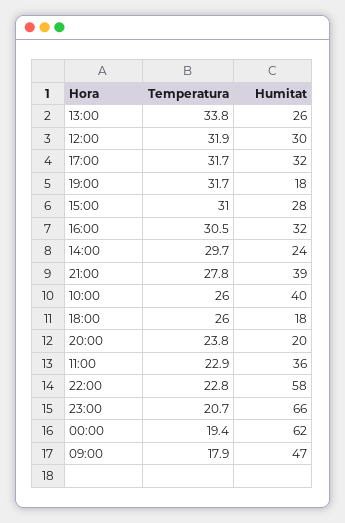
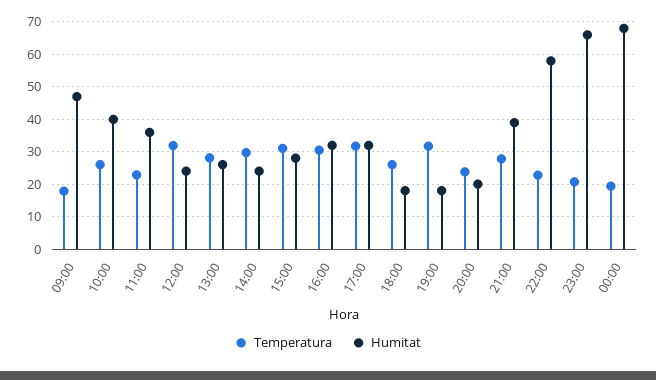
Temperatura, 13:00: 33.8 -> 28
Humitat, 12:00: 30 -> 24
Humitat, 00:00: 62 -> 68

